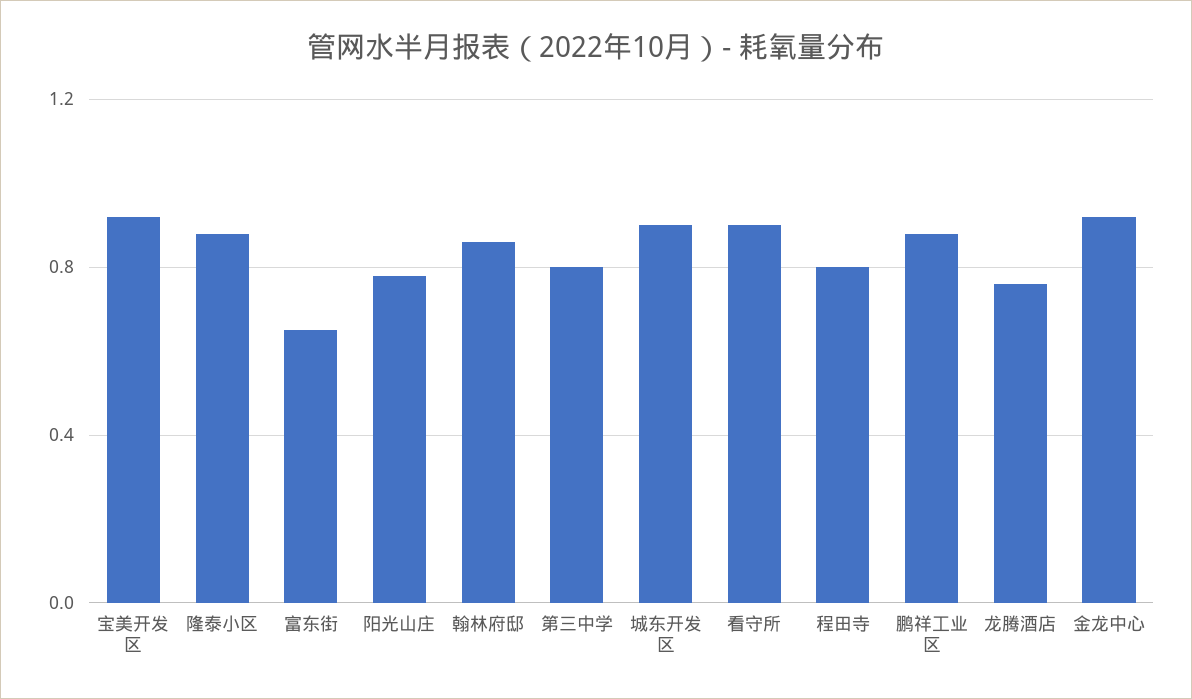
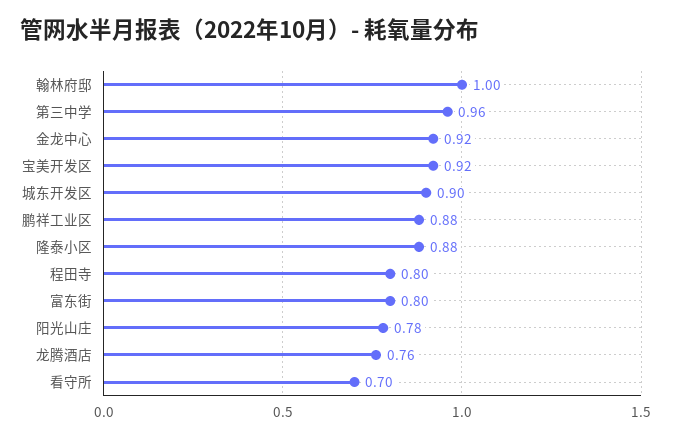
富东街: 0.65 -> 0.8
翰林府邸: 0.85 -> 1
第三中学: 0.8 -> 0.96
看守所: 0.9 -> 0.7

